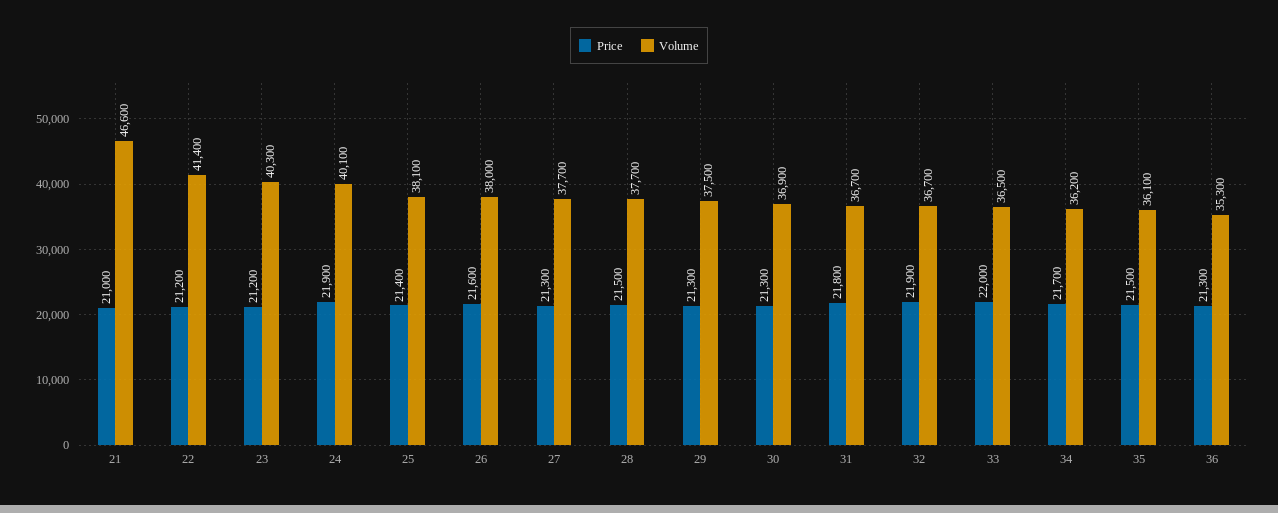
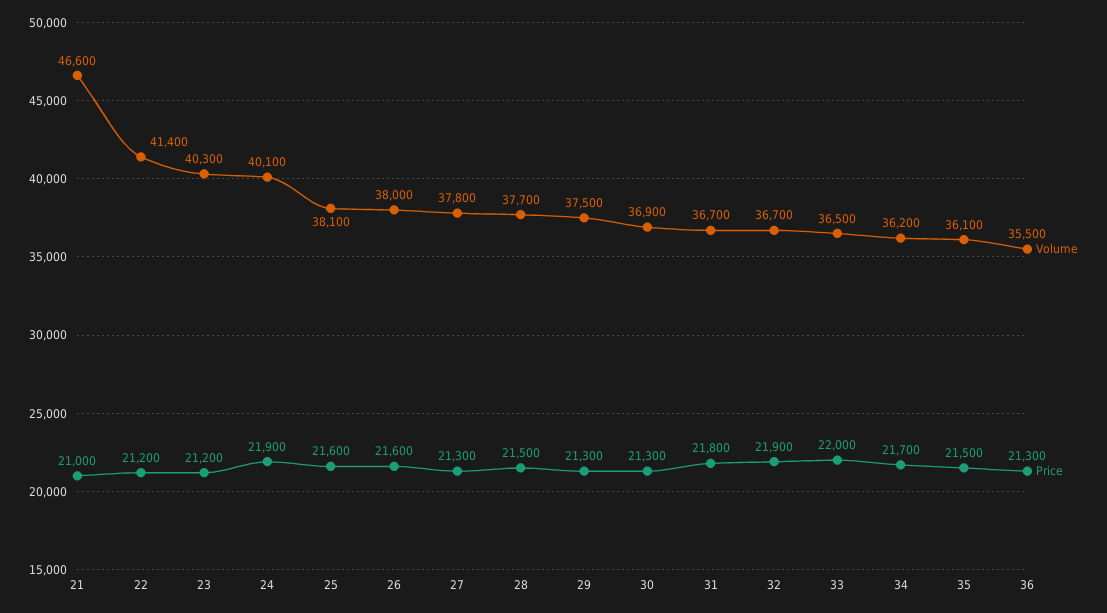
Price, 25: 21400 -> 21600
Volume, 27: 37700 -> 37800
Volume, 36: 35300 -> 35500

